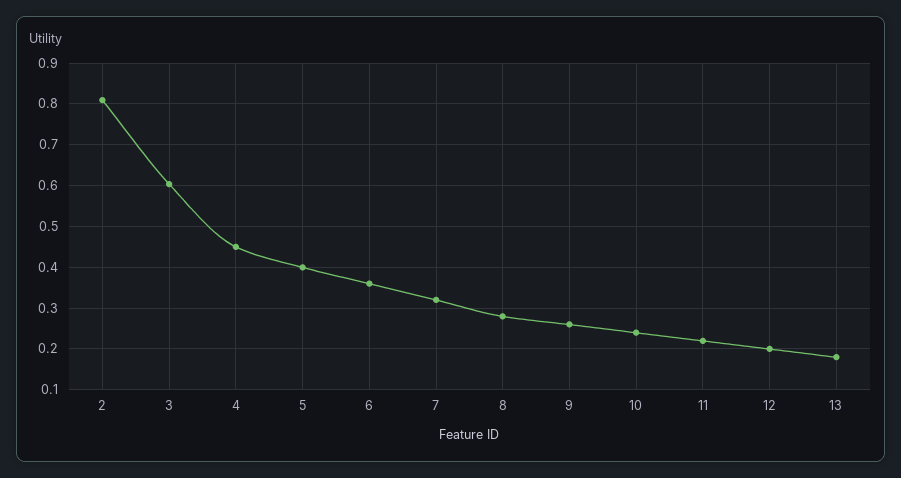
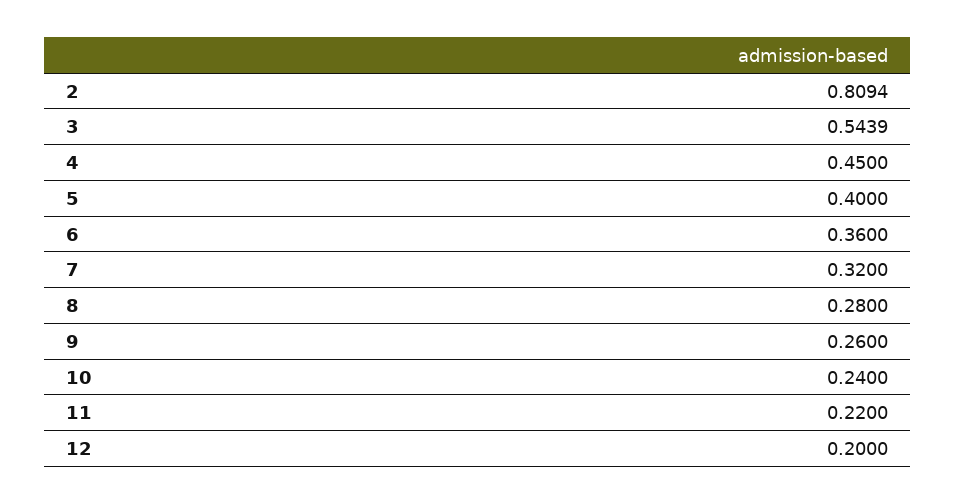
3: 0.6 -> 0.5439
13: 0.18 -> none

